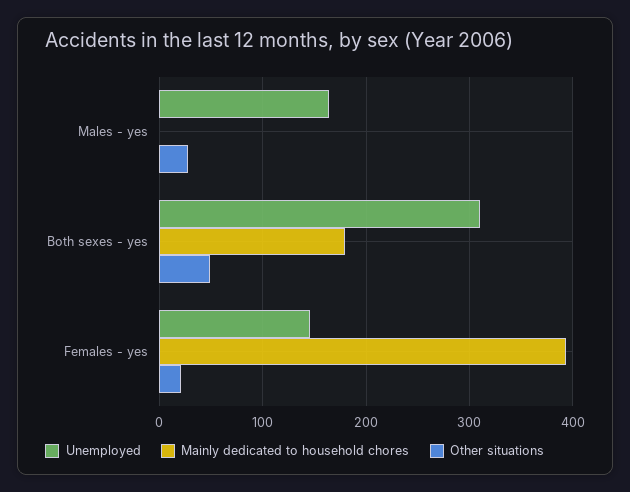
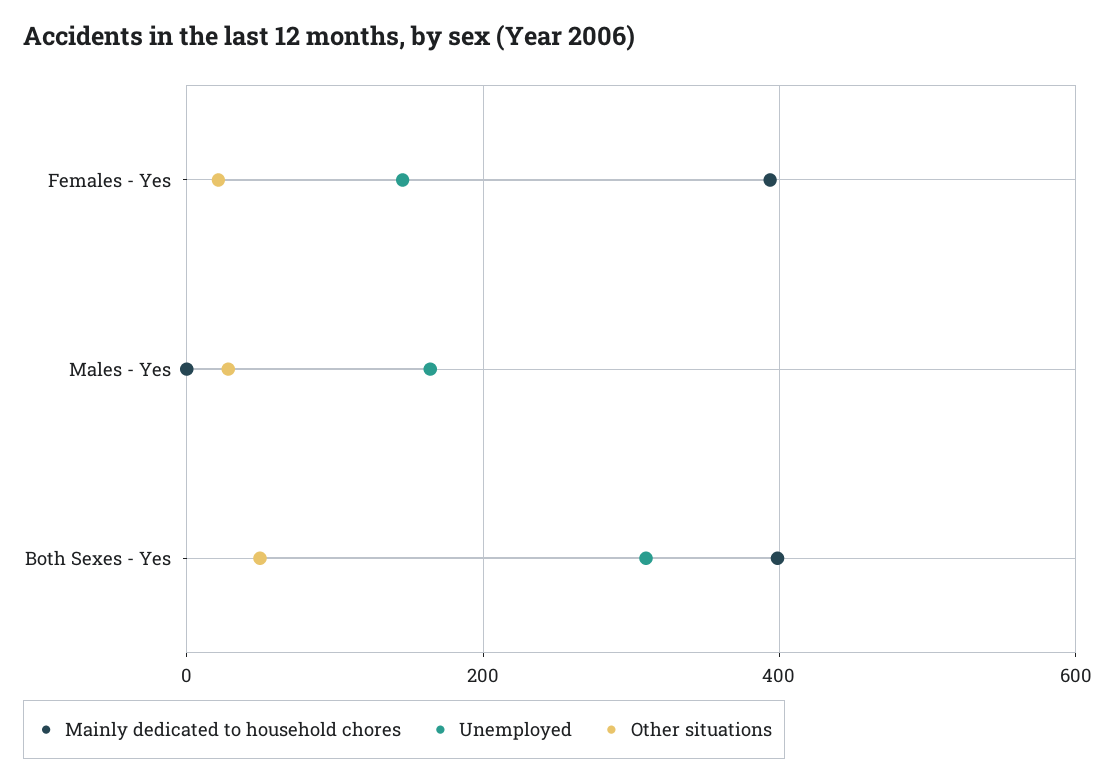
Mainly dedicated to household chores, Both sexes - yes: 180 -> 400

